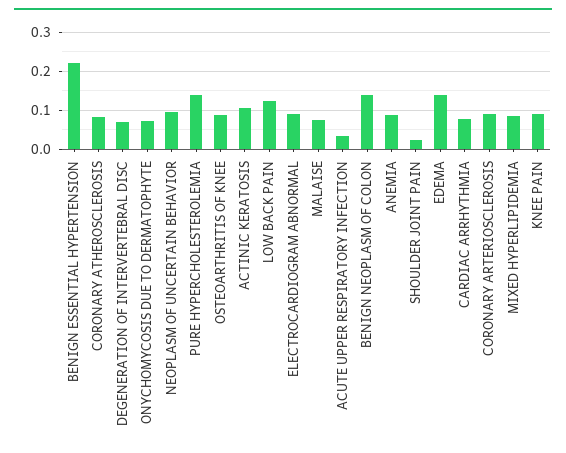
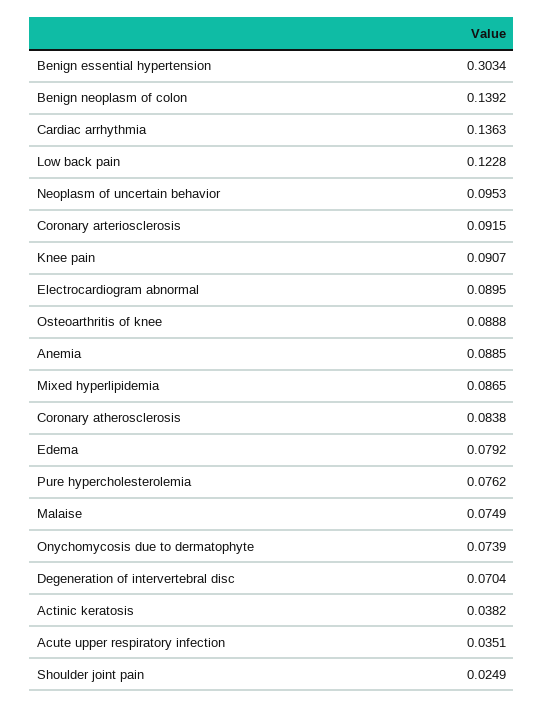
BENIGN ESSENTIAL HYPERTENSION: 0.22 -> 0.3034
PURE HYPERCHOLESTEROLEMIA: 0.14 -> 0.0762
ACTINIC KERATOSIS: 0.1 -> 0.0382
EDEMA: 0.14 -> 0.0792
CARDIAC ARRHYTHMIA: 0.08 -> 0.1363

